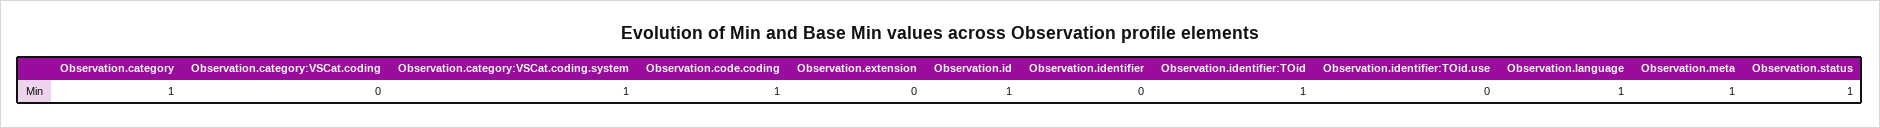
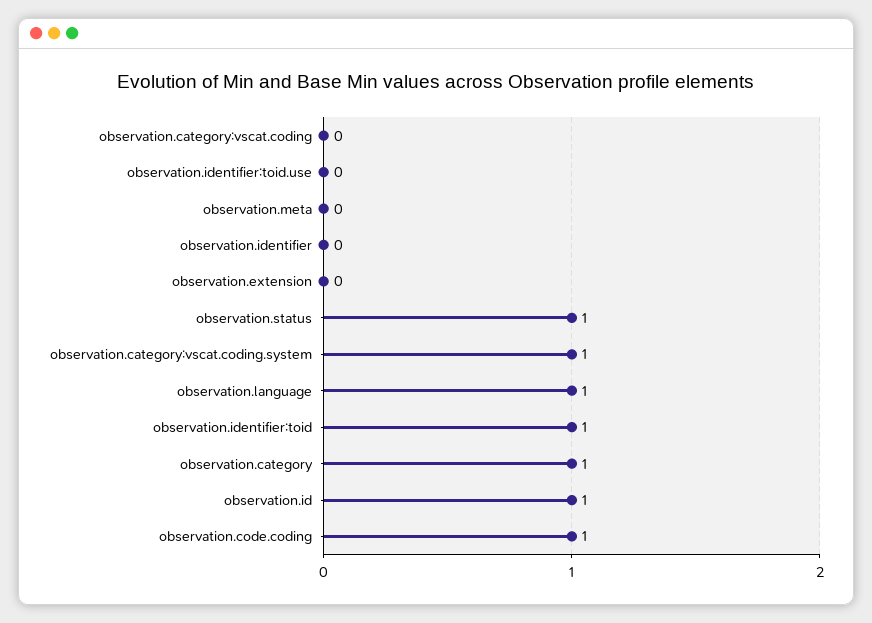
Observation.meta: 1 -> 0

